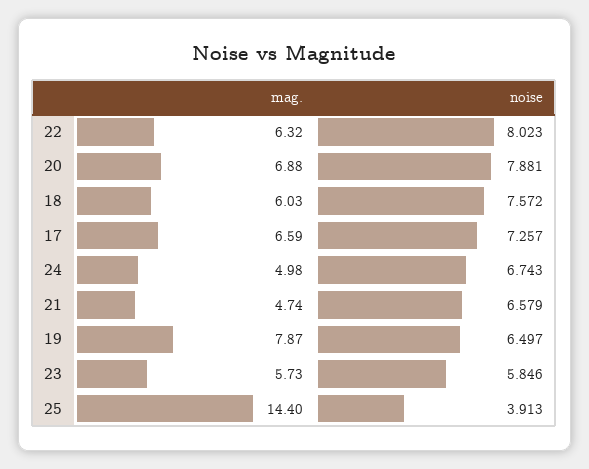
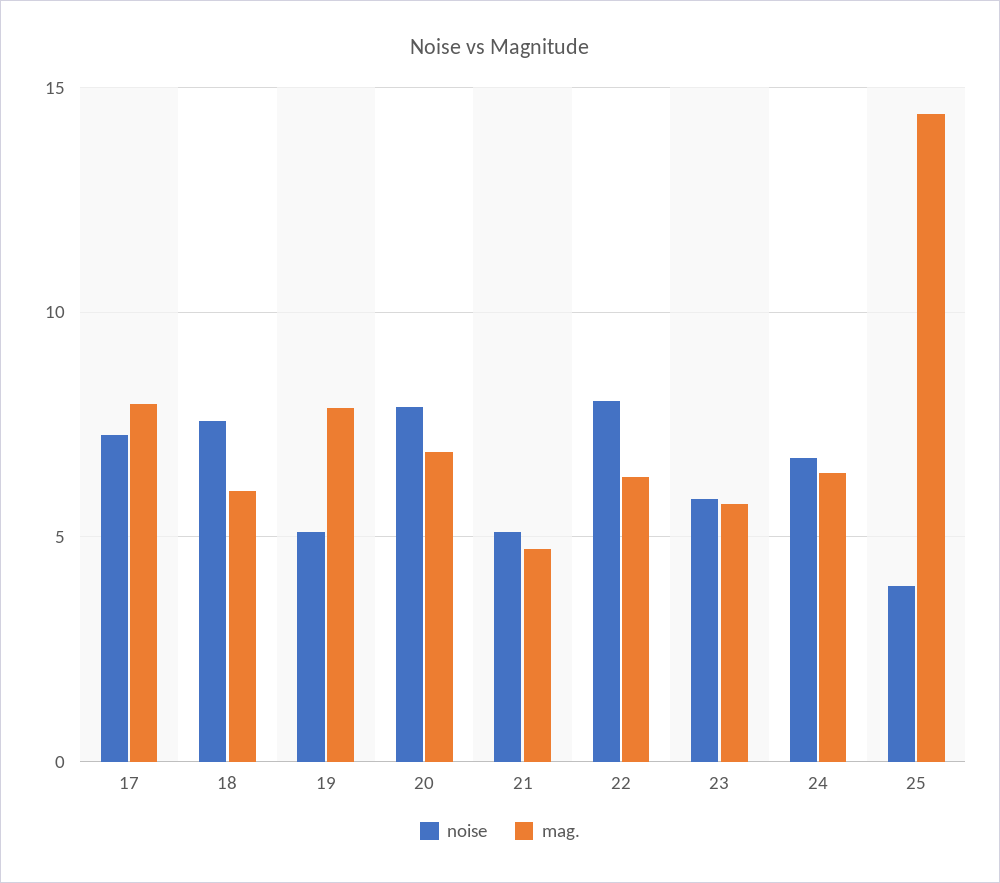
mag., 17: 6.59 -> 8
mag., 24: 4.98 -> 6.5
noise, 21: 6.579 -> 5
noise, 19: 6.497 -> 5

